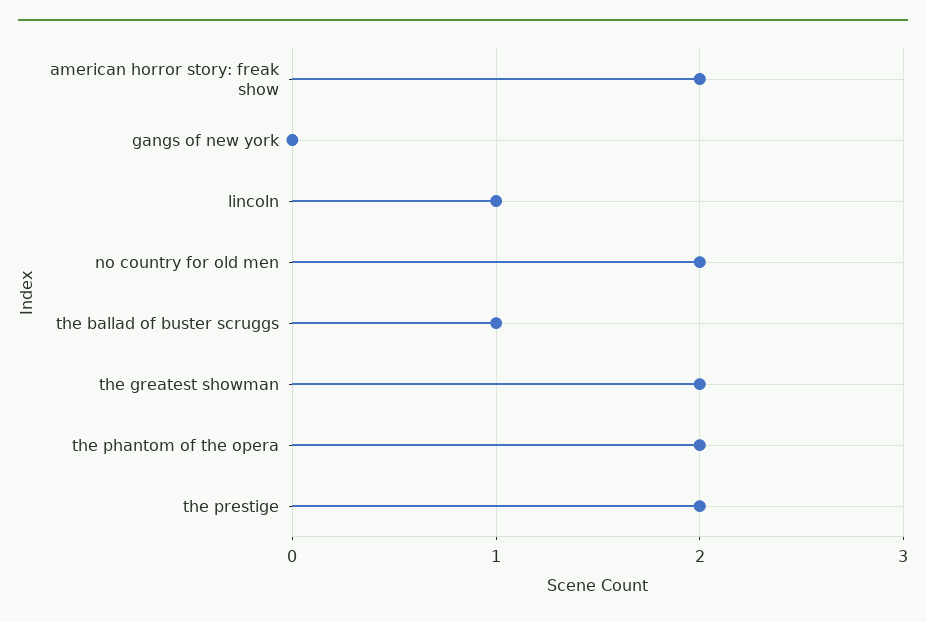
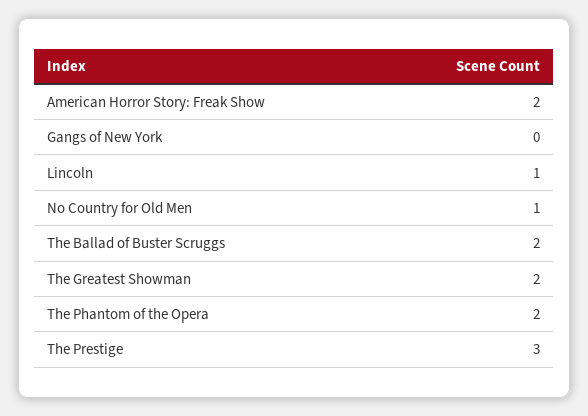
no country for old men: 2 -> 1
the ballad of buster scruggs: 1 -> 2
the prestige: 2 -> 3

